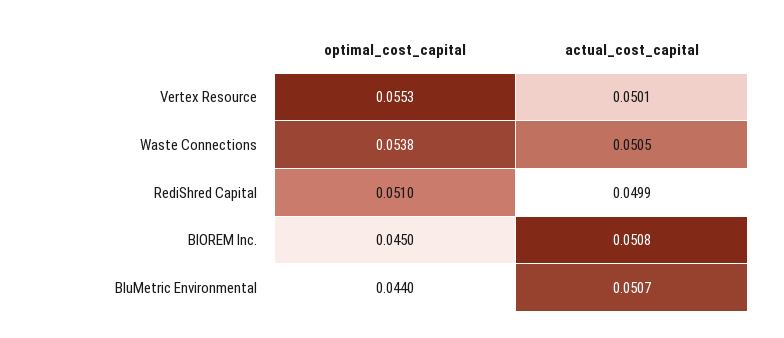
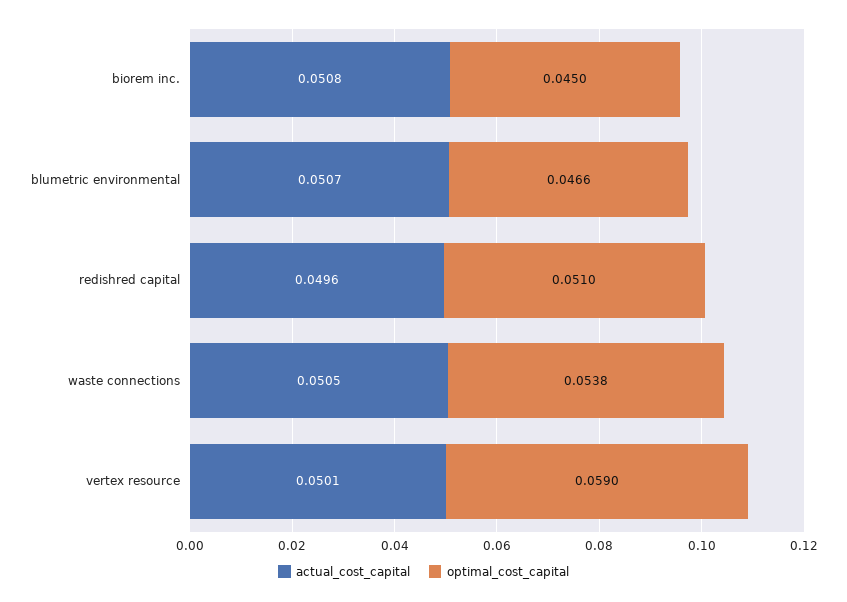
optimal_cost_capital, Vertex Resource: 0.0553 -> 0.059
actual_cost_capital, RediShred Capital: 0.0499 -> 0.0496
optimal_cost_capital, BluMetric Environmental: 0.044 -> 0.0466

